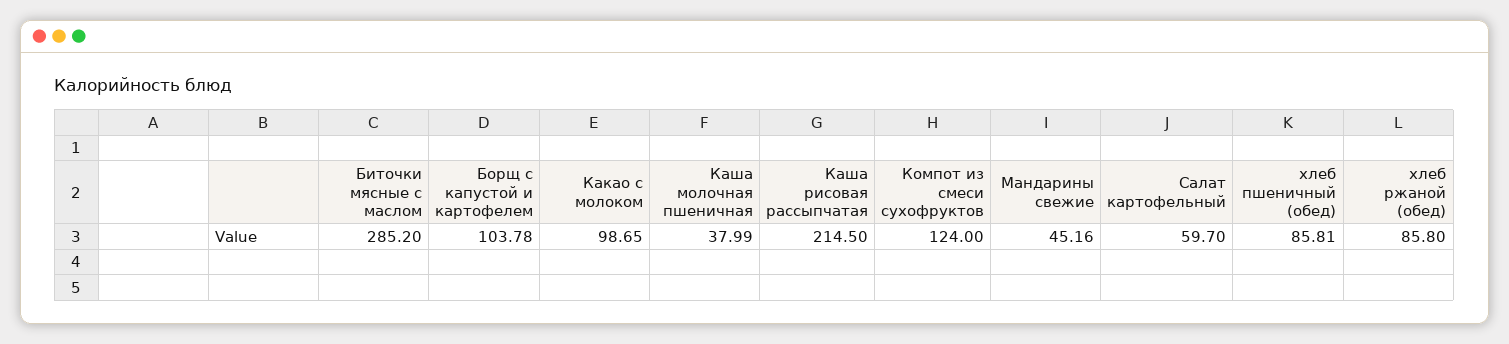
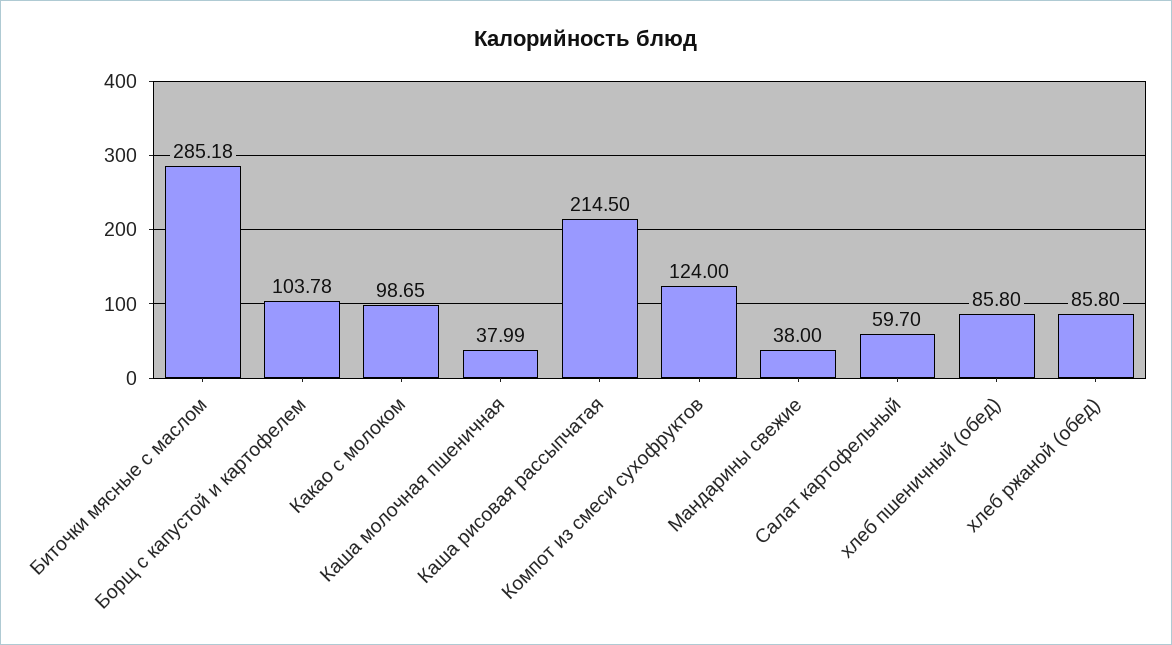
Биточки мясные с маслом: 285.2 -> 285.18
Мандарины свежие: 45.16 -> 38
хлеб пшеничный (обед): 85.81 -> 85.8

